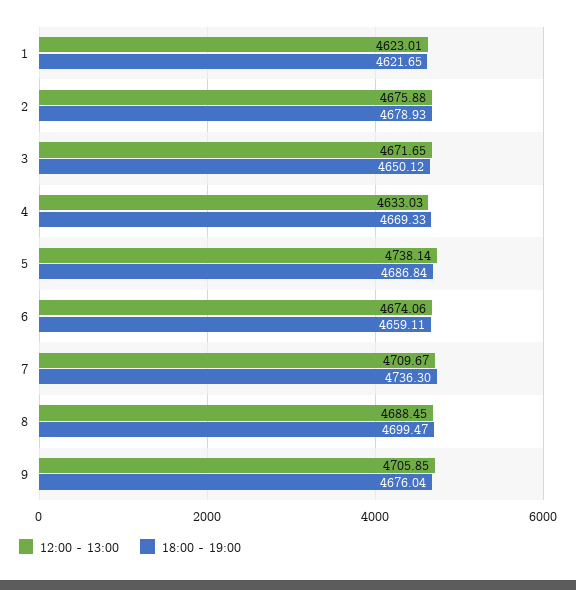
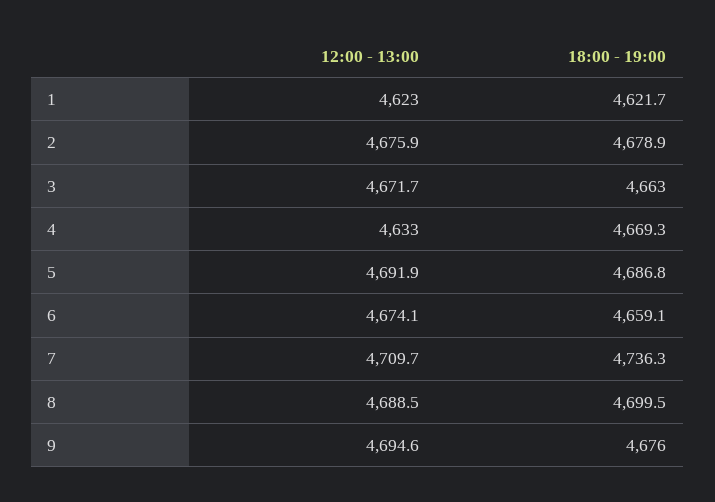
18:00 - 19:00, 3: 4650.12 -> 4663
12:00 - 13:00, 5: 4738.14 -> 4691.9
12:00 - 13:00, 9: 4705.85 -> 4694.6

